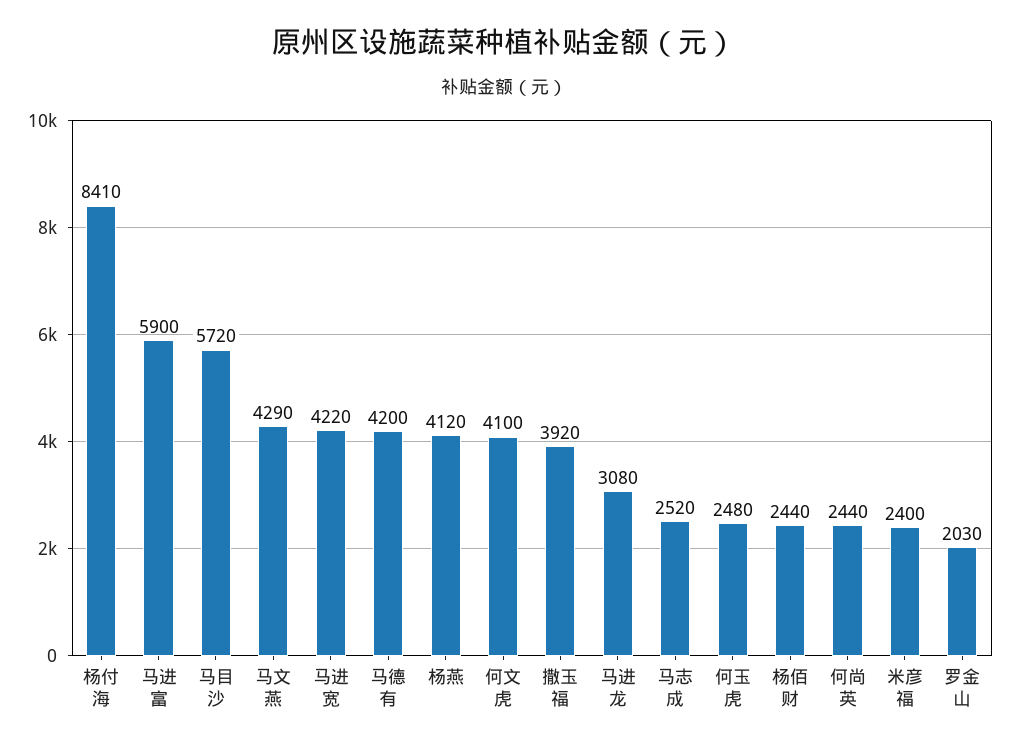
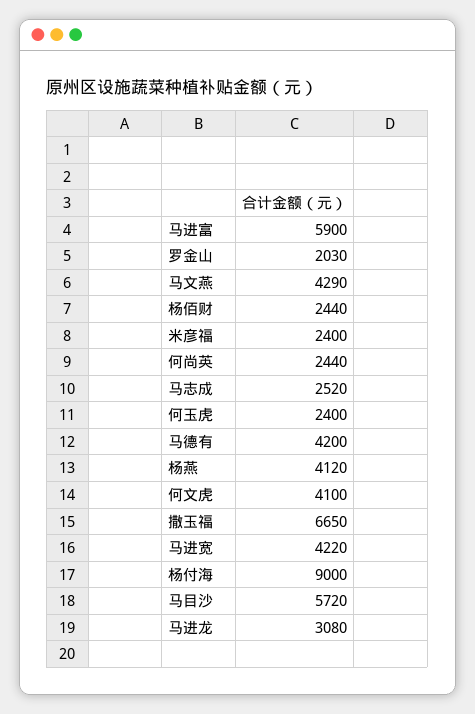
杨付海: 8410 -> 9000
撒玉福: 3920 -> 6650
何玉虎: 2480 -> 2400

